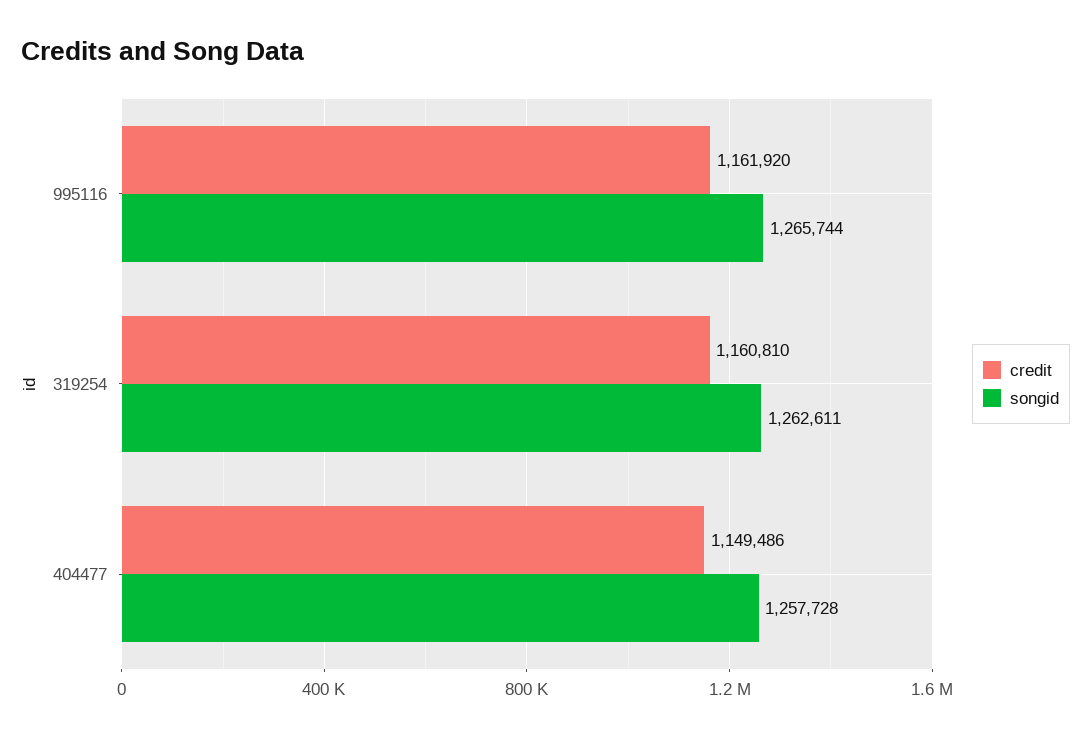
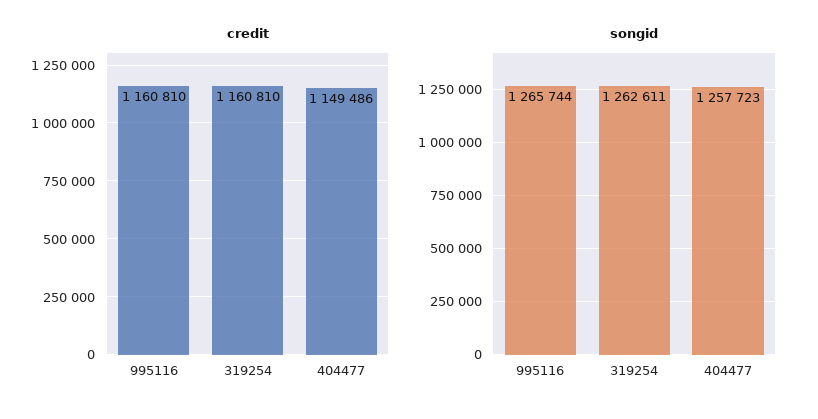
credit, 995116: 1161920 -> 1160810
songid, 404477: 1257728 -> 1257723

